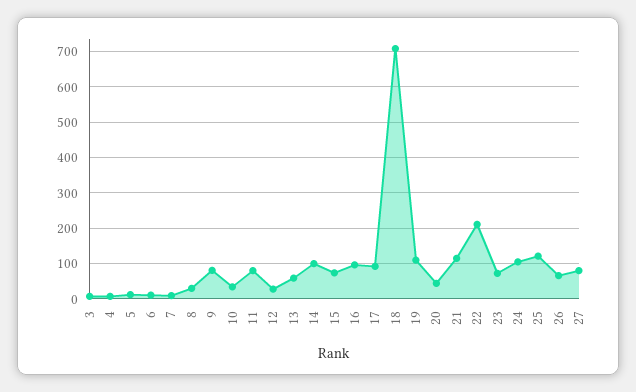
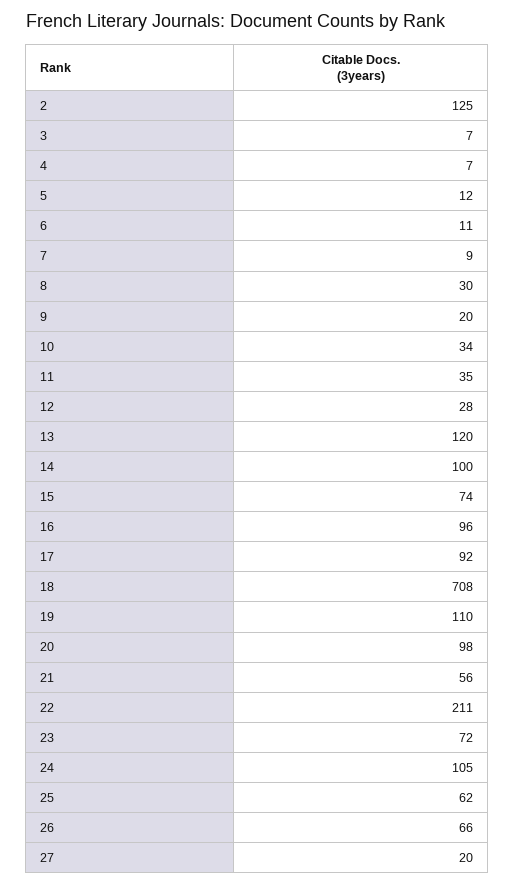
9: 80 -> 20
11: 80 -> 35
13: 60 -> 120
20: 40 -> 98
21: 120 -> 56
25: 120 -> 62
27: 80 -> 20
2: none -> 125

